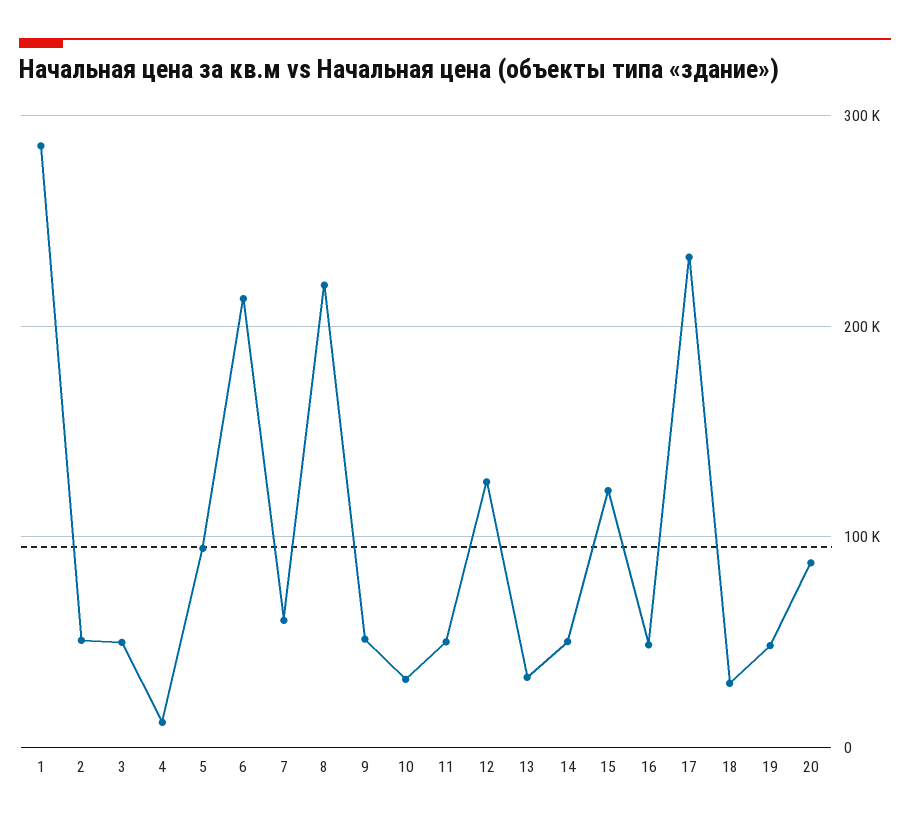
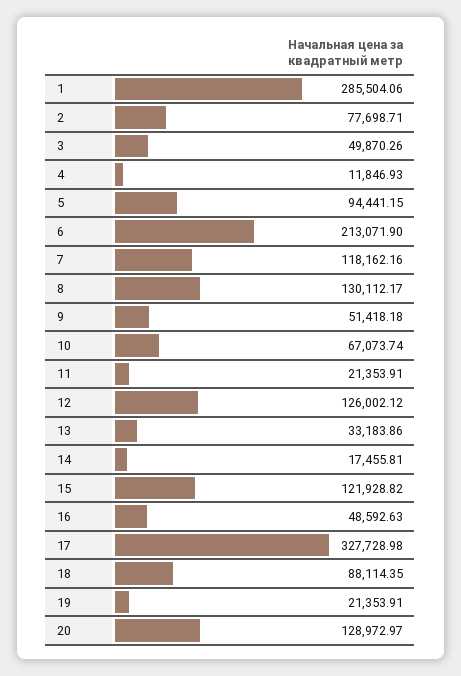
2: 50000 -> 77698.71
7: 60000 -> 118162.16
8: 220000 -> 130112.17
10: 30000 -> 67073.74
11: 50000 -> 21353.91
14: 50000 -> 17455.81
17: 230000 -> 327728.98
18: 30000 -> 88114.35
19: 50000 -> 21353.91
20: 90000 -> 128972.97

